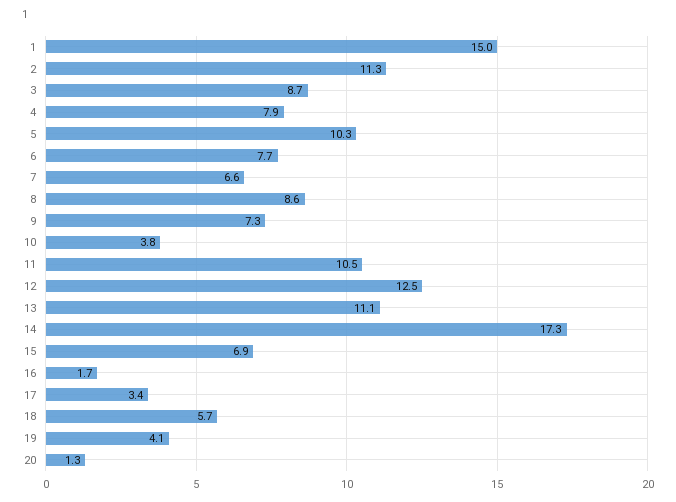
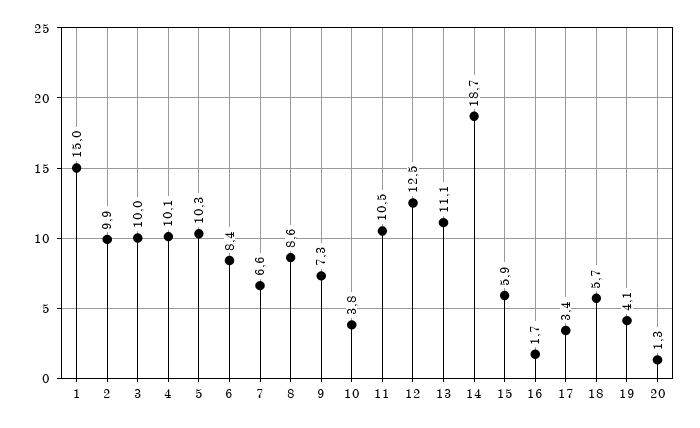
2: 11.3 -> 9.9
3: 8.7 -> 10
4: 7.9 -> 10.1
6: 7.7 -> 8.4
14: 17.3 -> 18.7
15: 6.9 -> 5.9

